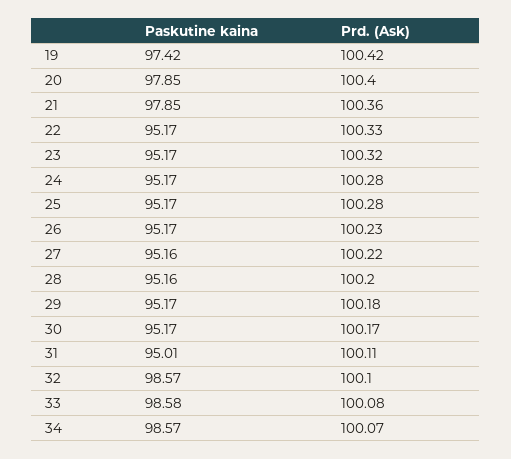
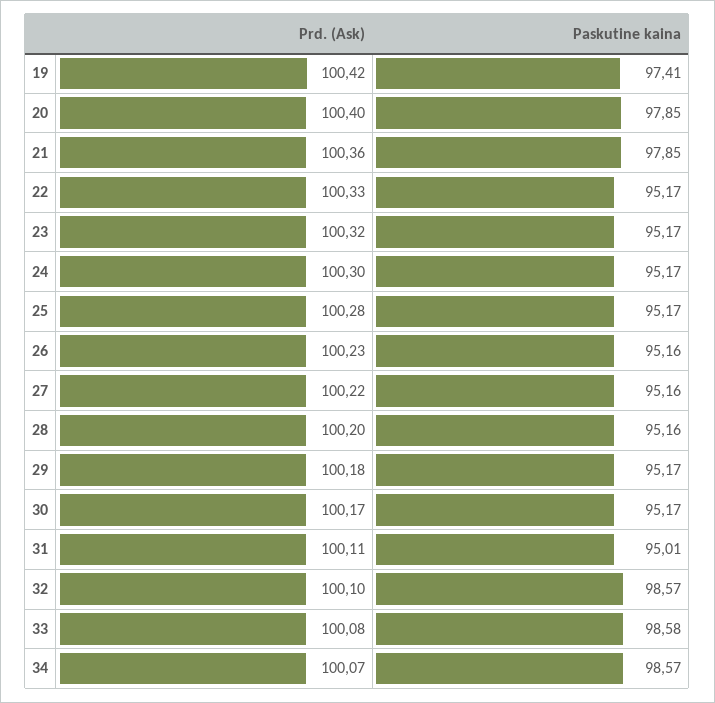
Paskutine kaina, 19: 97.42 -> 97.41
Prd. (Ask), 24: 100.28 -> 100.3
Paskutine kaina, 26: 95.17 -> 95.16

